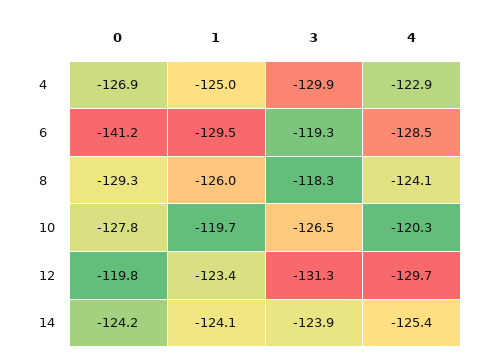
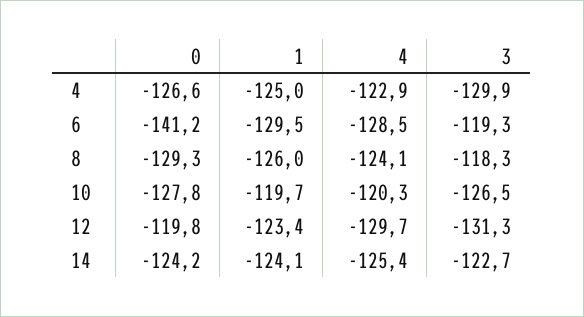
0, 4: -126.9 -> -126.6
3, 14: -123.9 -> -122.7

